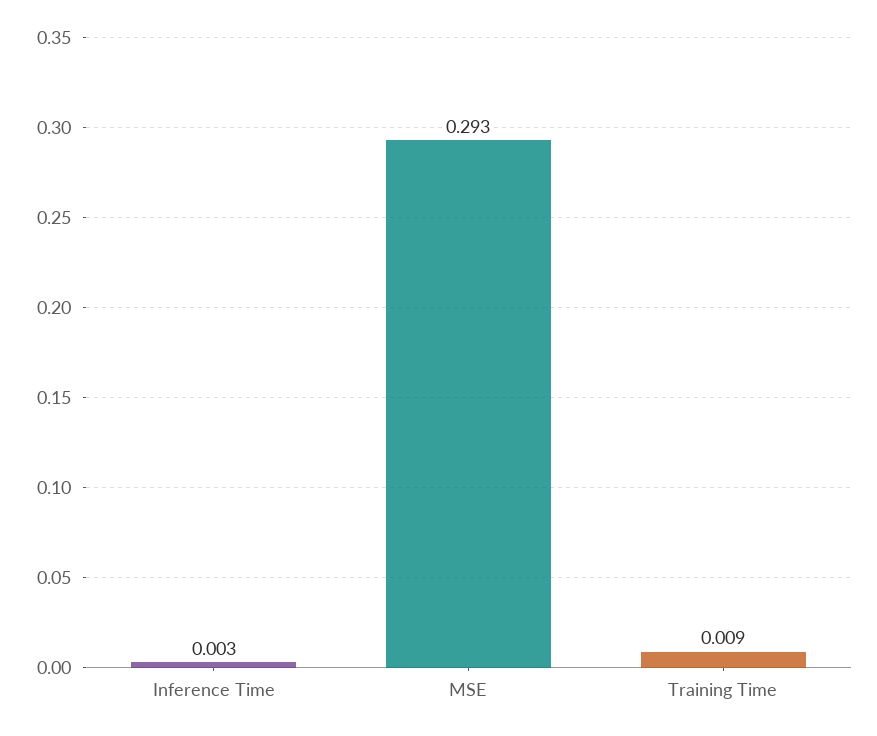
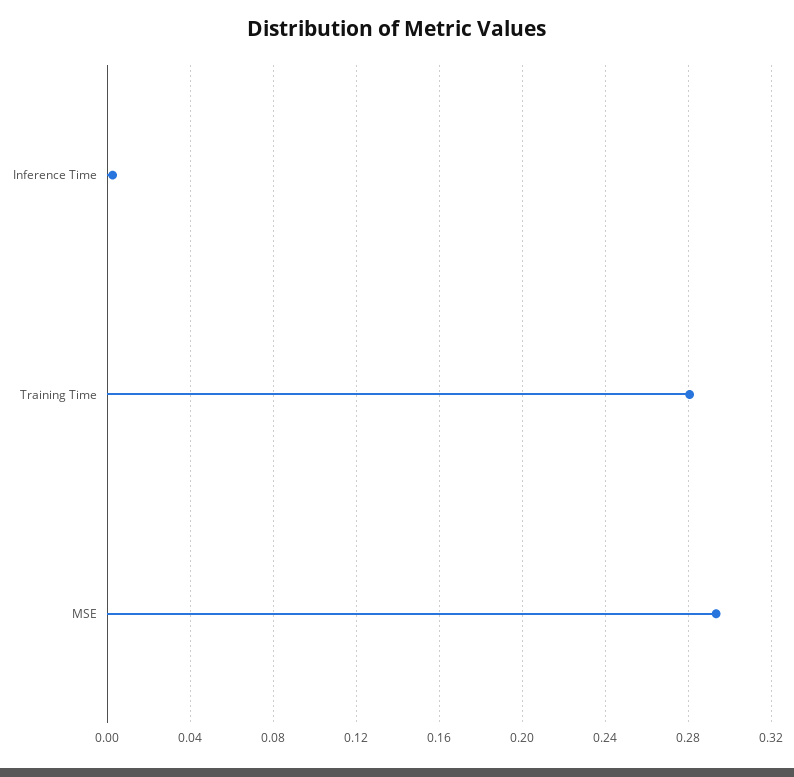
Training Time: 0.009 -> 0.28

